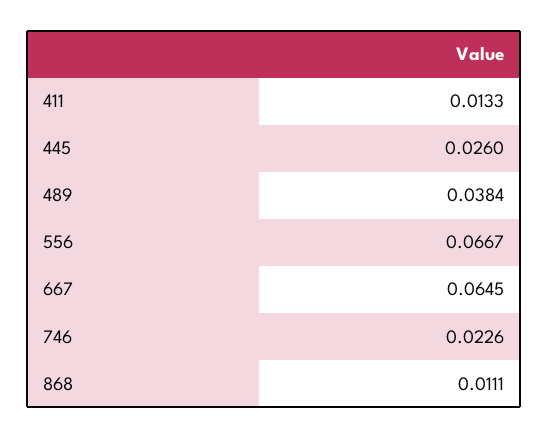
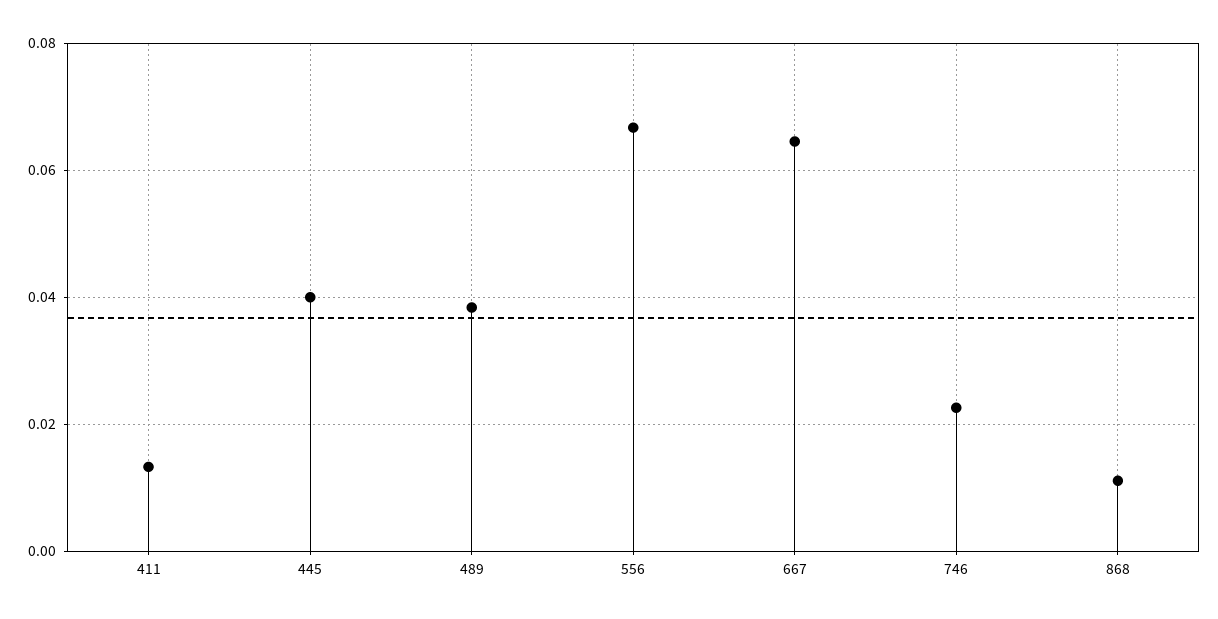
445: 0.026 -> 0.04

